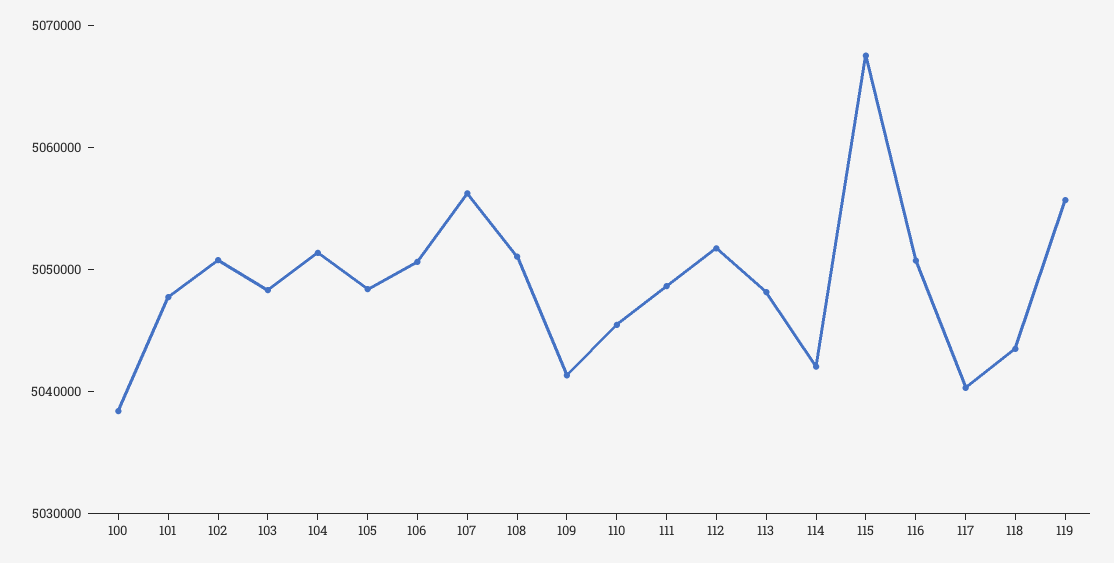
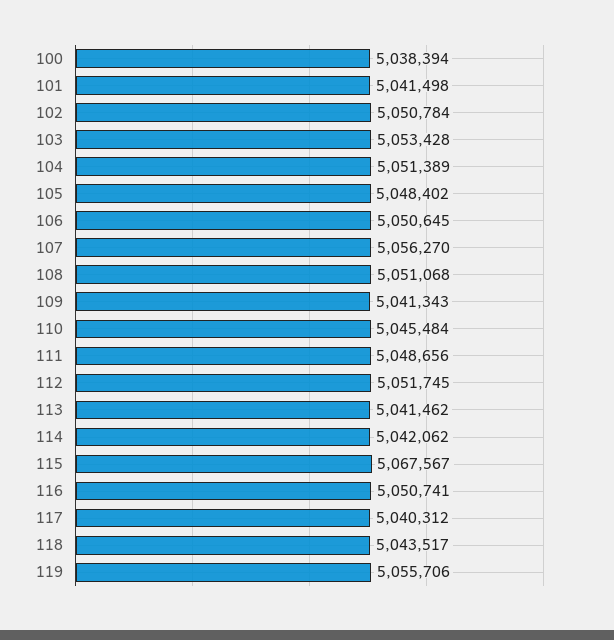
101: 5048000 -> 5041498
103: 5048000 -> 5053428
113: 5048000 -> 5041462

